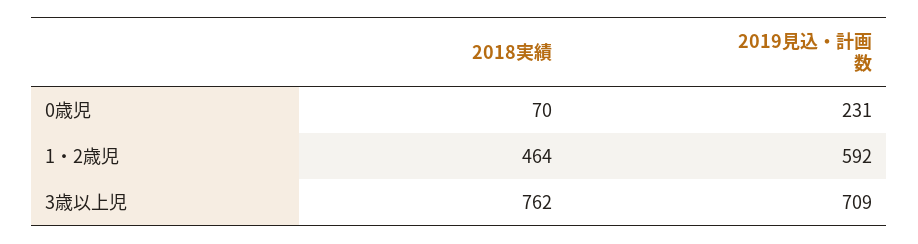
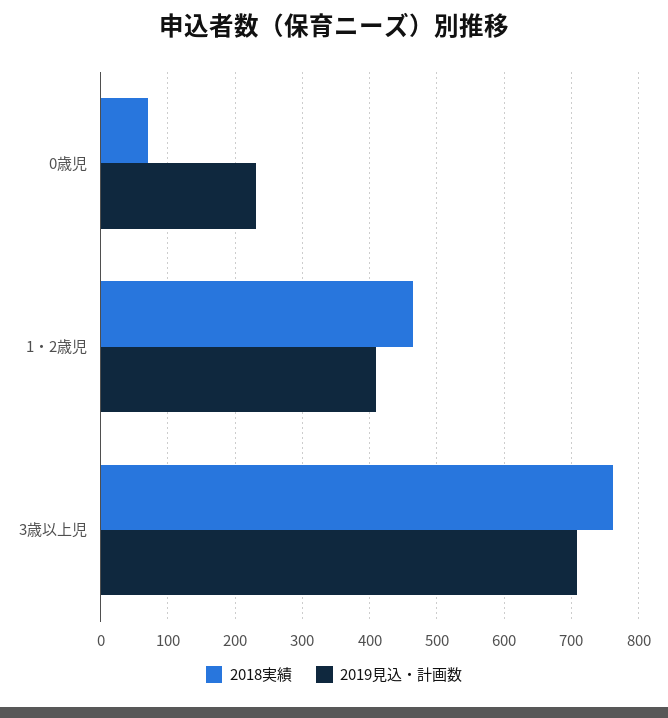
2019見込・計画数, 1・2歳児: 592 -> 410

